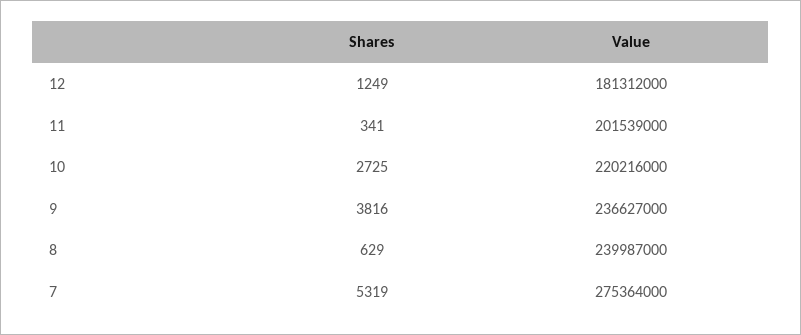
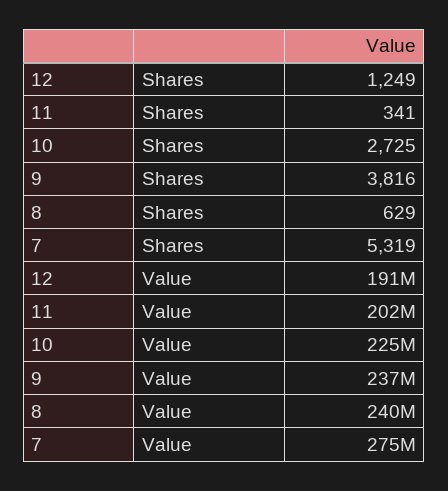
Value, 12: 181312000 -> 191000000
Value, 10: 220216000 -> 225000000

